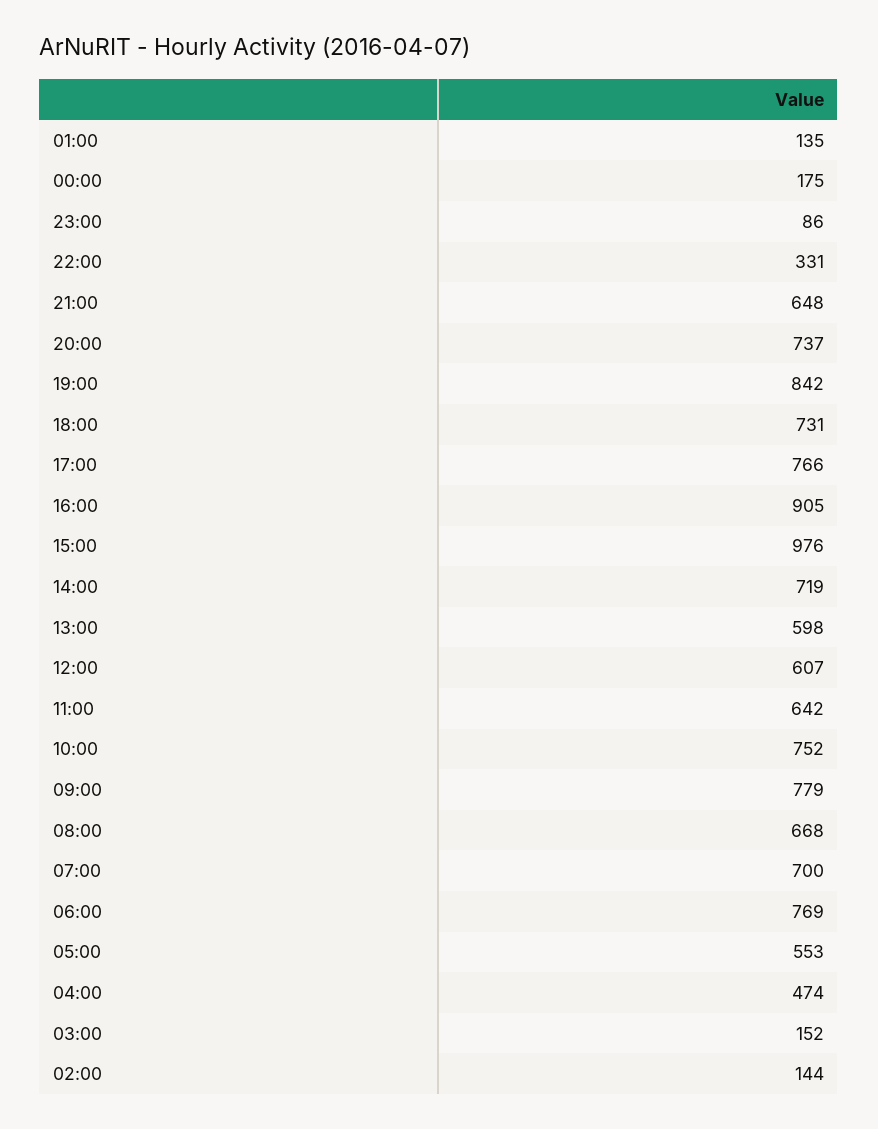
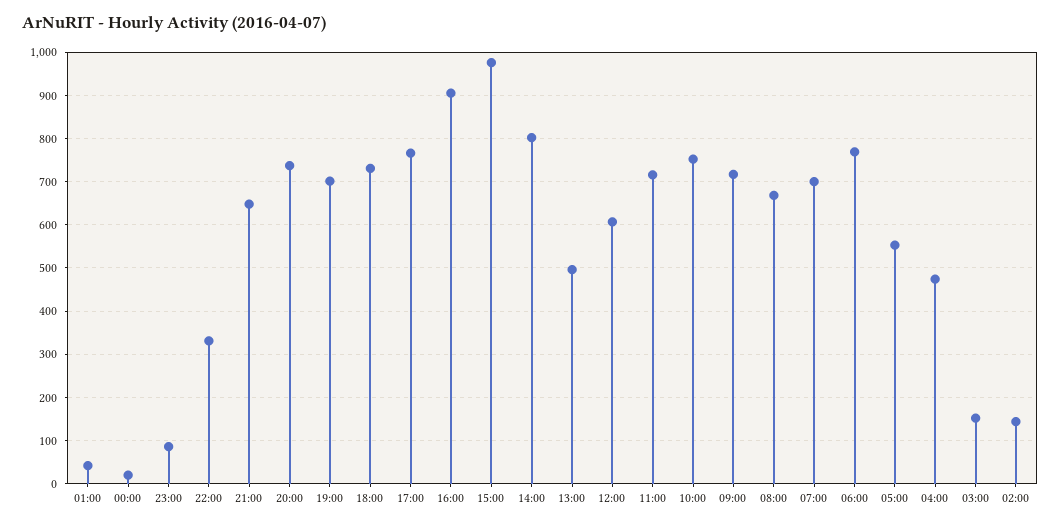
01:00: 135 -> 40
00:00: 175 -> 20
19:00: 842 -> 700
14:00: 719 -> 800
13:00: 598 -> 500
11:00: 642 -> 720
09:00: 779 -> 720

